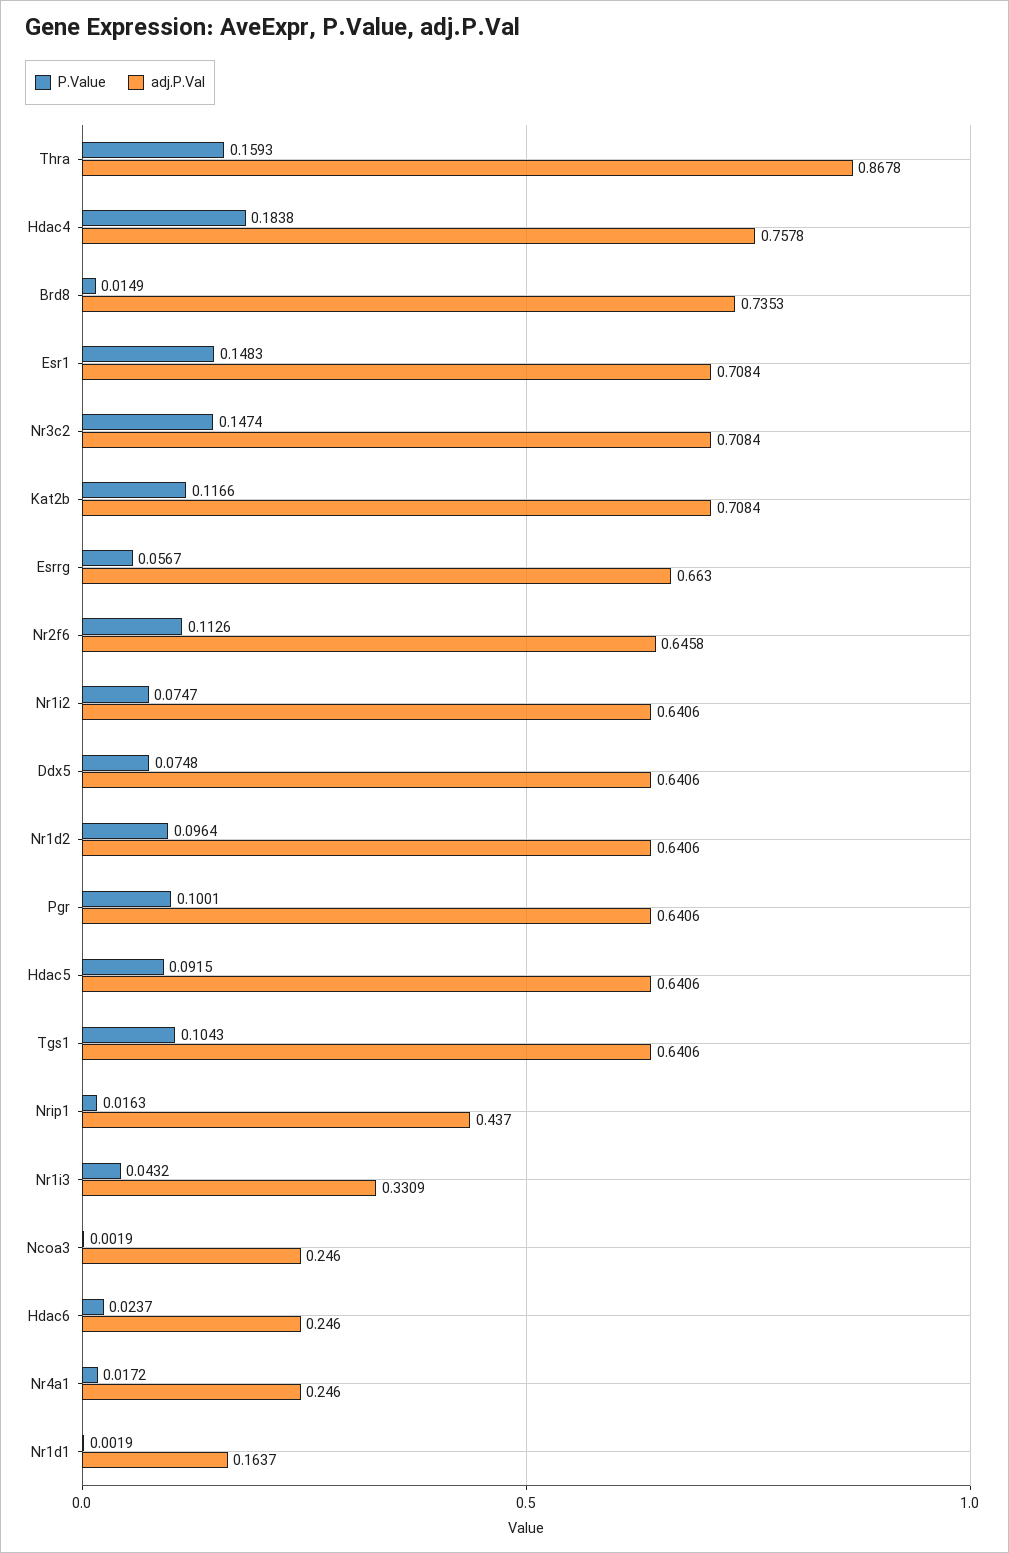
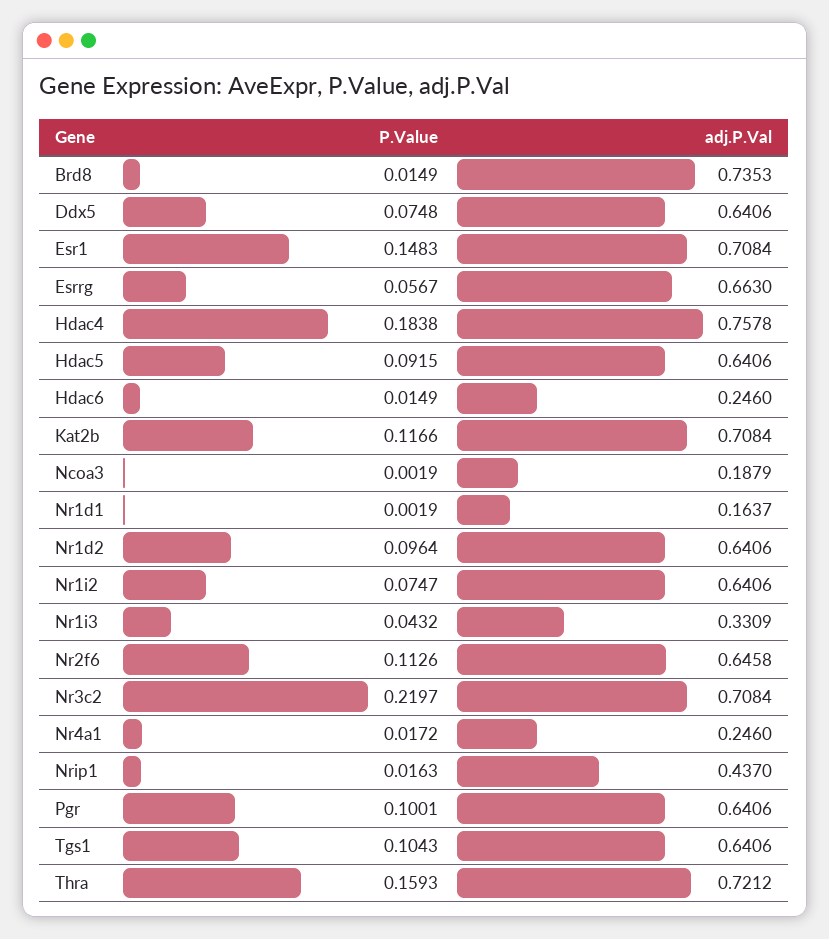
adj.P.Val, Thra: 0.8678 -> 0.7212
P.Value, Nr3c2: 0.1474 -> 0.2197
adj.P.Val, Ncoa3: 0.246 -> 0.1879
P.Value, Hdac6: 0.0237 -> 0.0149

